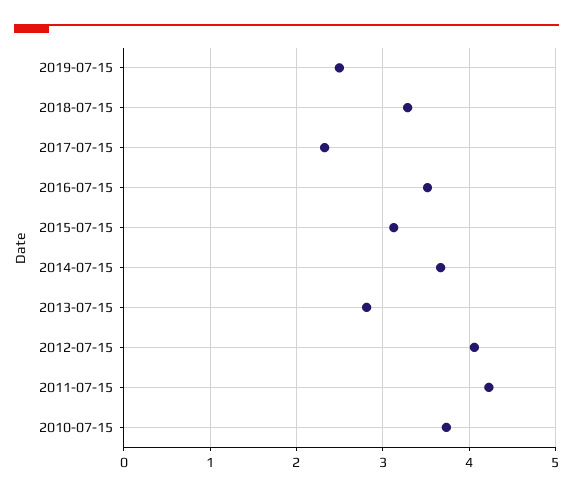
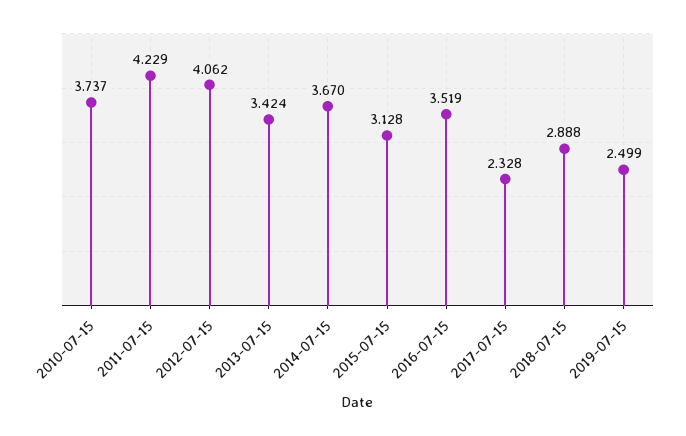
2018-07-15: 3.3 -> 2.888
2013-07-15: 2.8 -> 3.424

